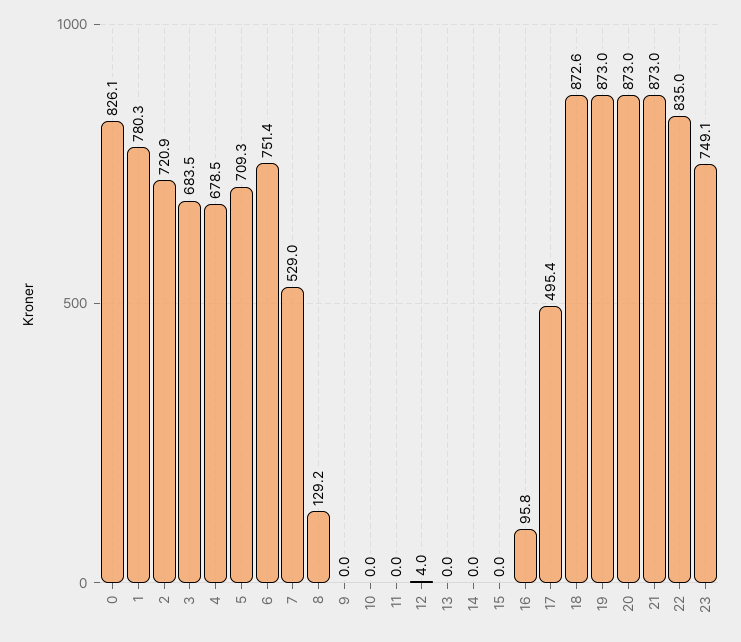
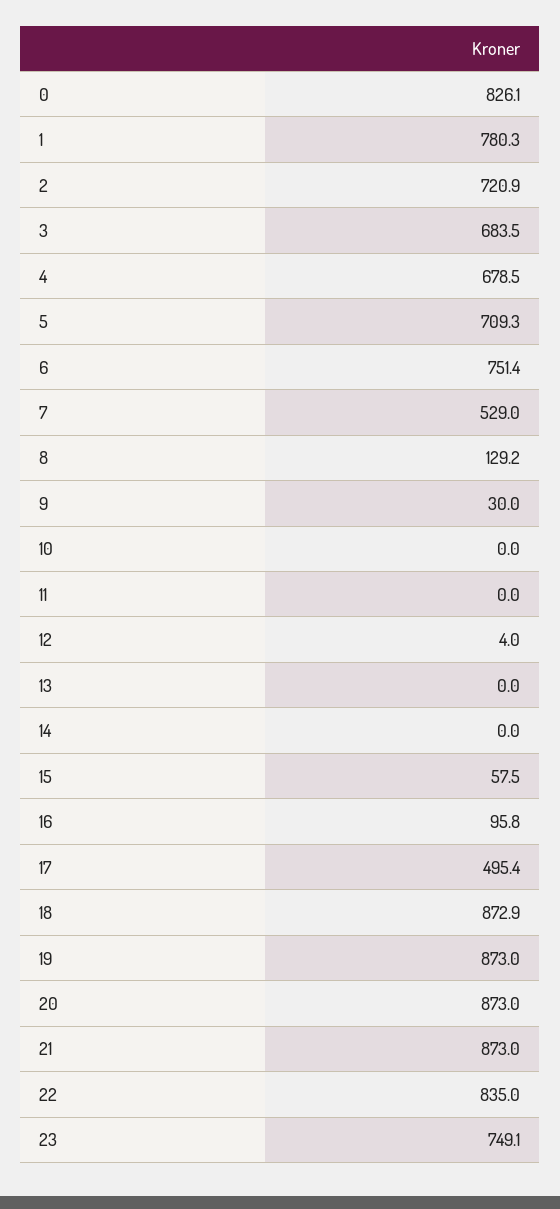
9: 0 -> 30
15: 0 -> 57.5
18: 872.6 -> 872.9

